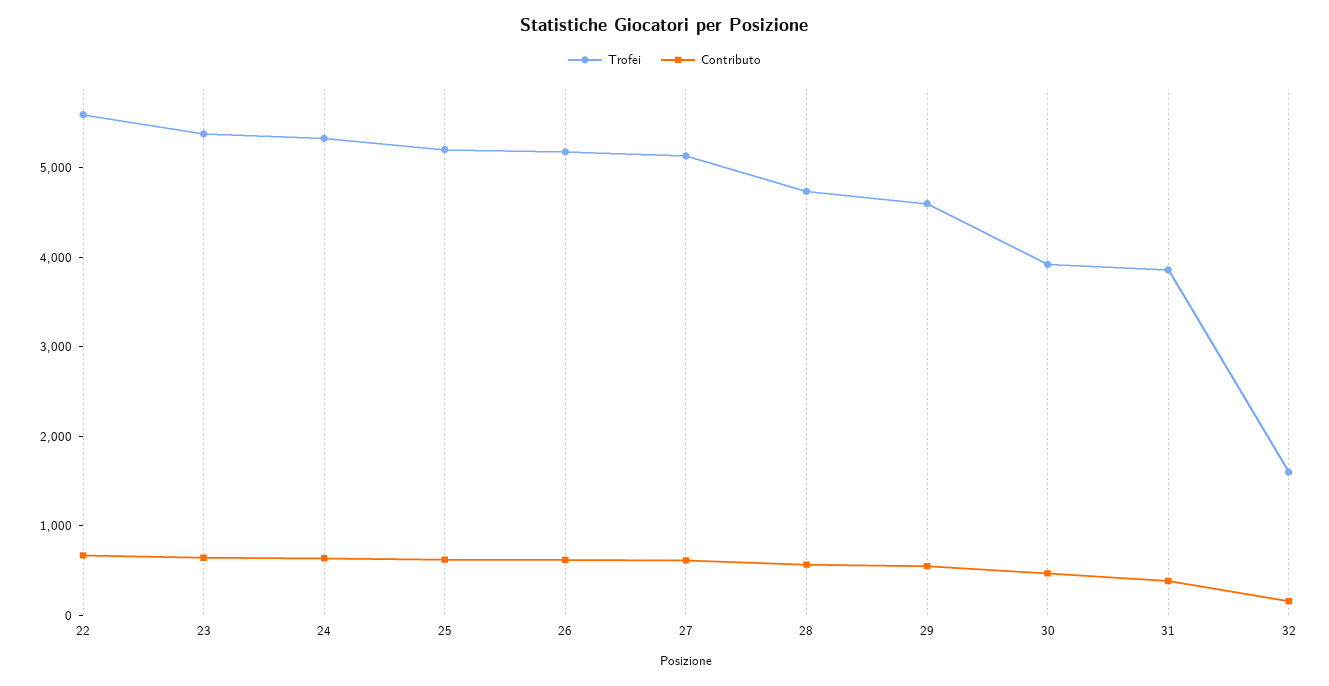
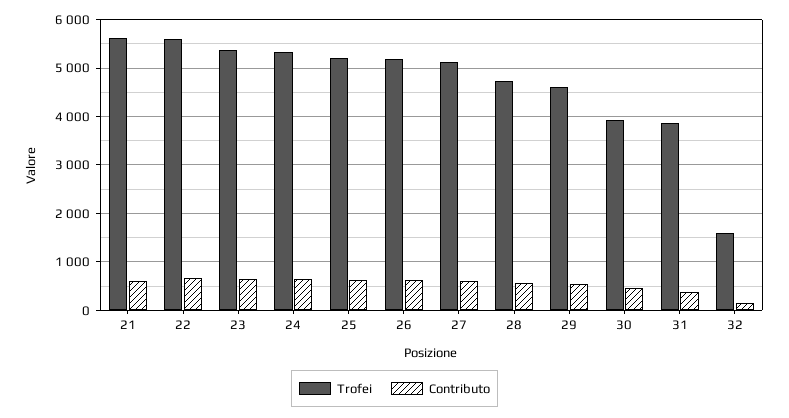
Trofei, 21: none -> 5600
Contributo, 21: none -> 600

